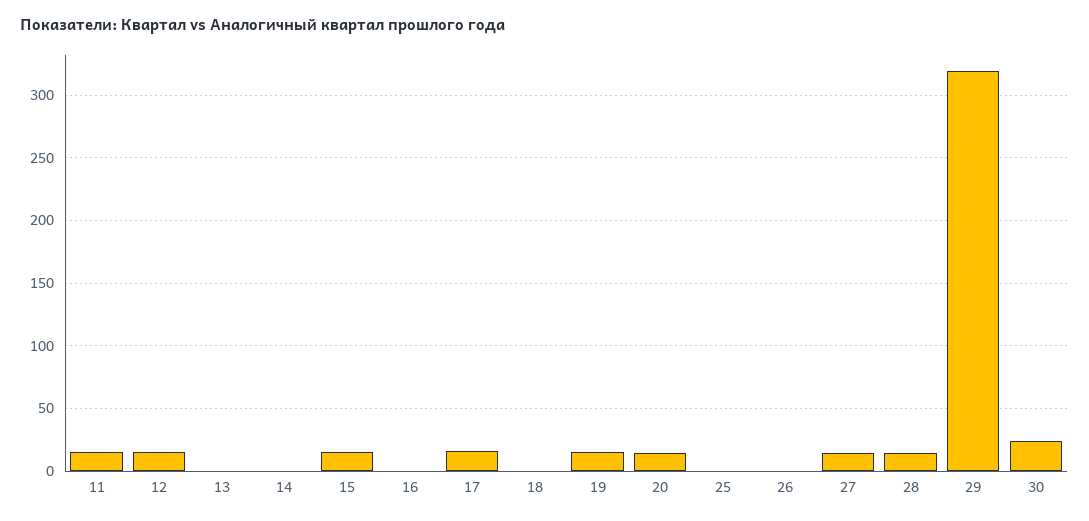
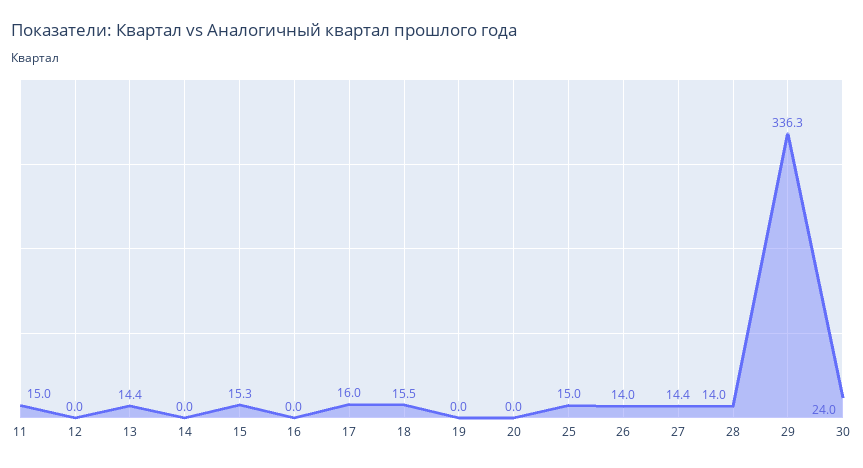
12: 15 -> 0
13: 0 -> 14.4
18: 0 -> 15.5
19: 15 -> 0
20: 15 -> 0
25: 0 -> 15
26: 0 -> 14
29: 320 -> 336.3

